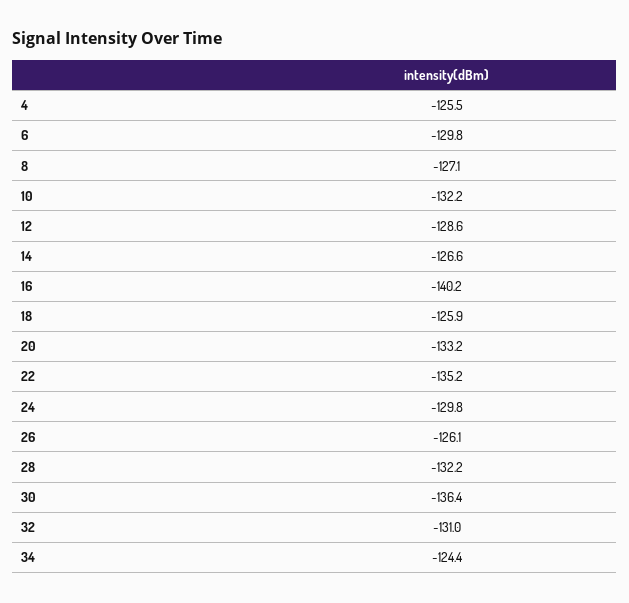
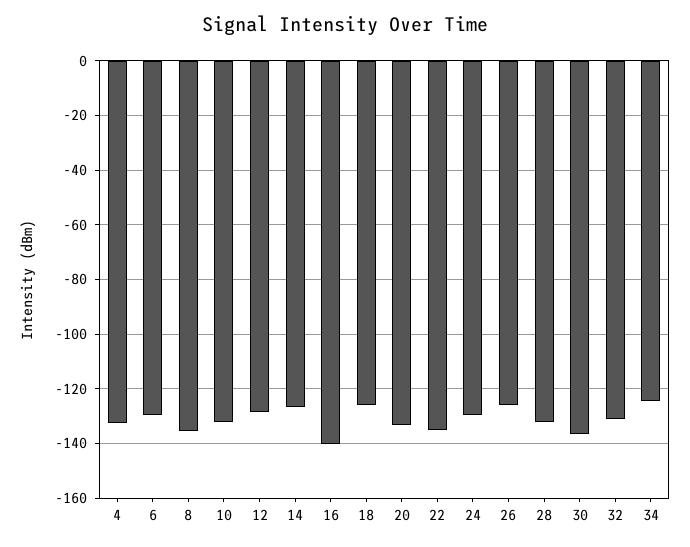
4: -125.5 -> -132.5
8: -127.1 -> -135

